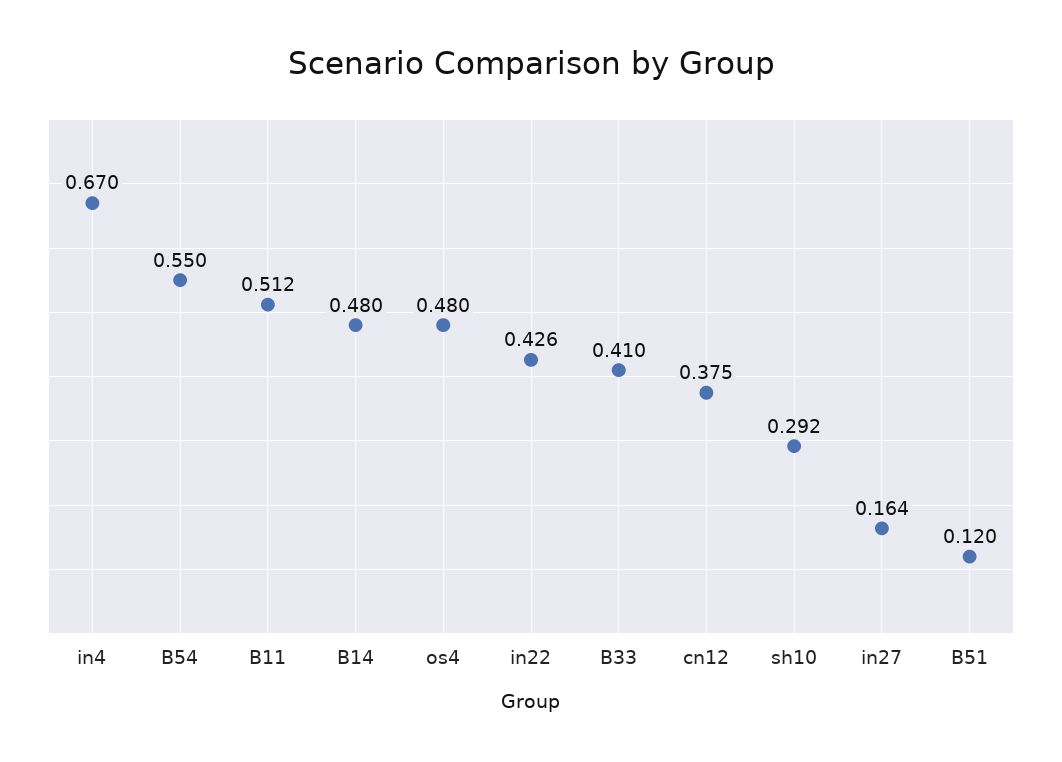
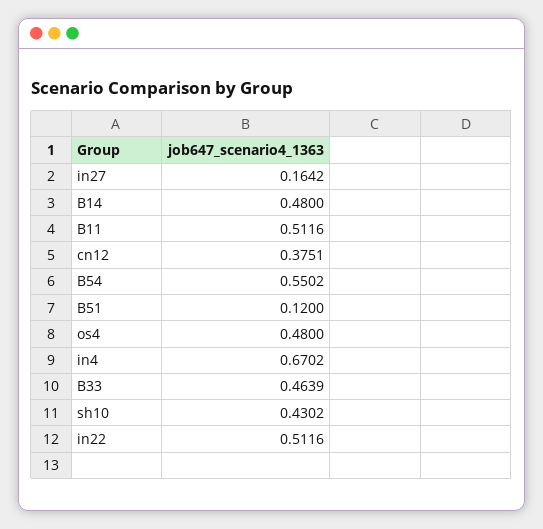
in22: 0.426 -> 0.5116
B33: 0.41 -> 0.4639
sh10: 0.292 -> 0.4302

